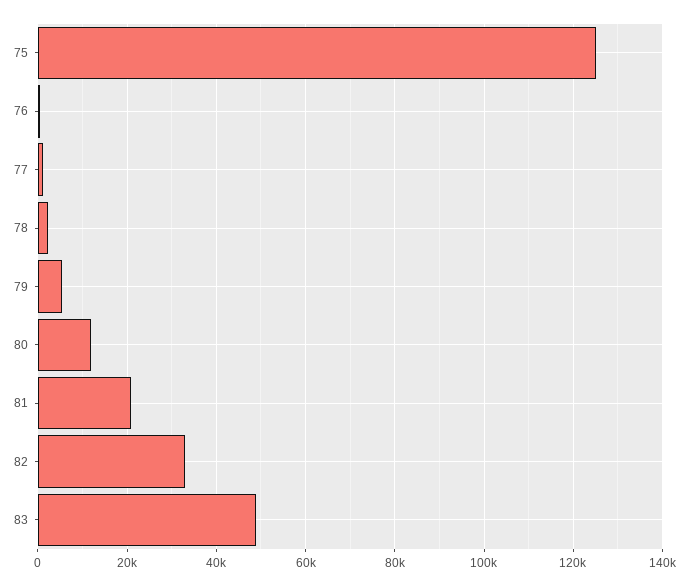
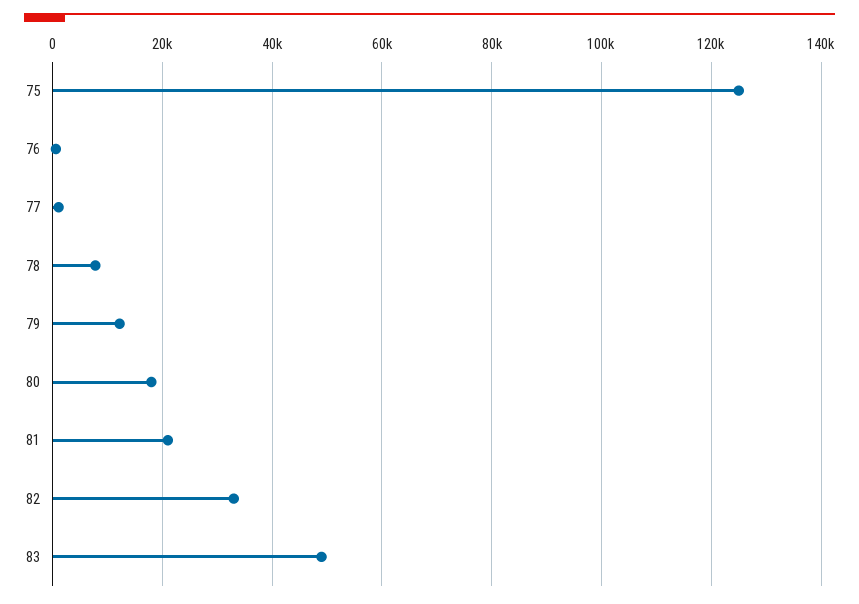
78: 2000 -> 8000
79: 6000 -> 12000
80: 12000 -> 18000

